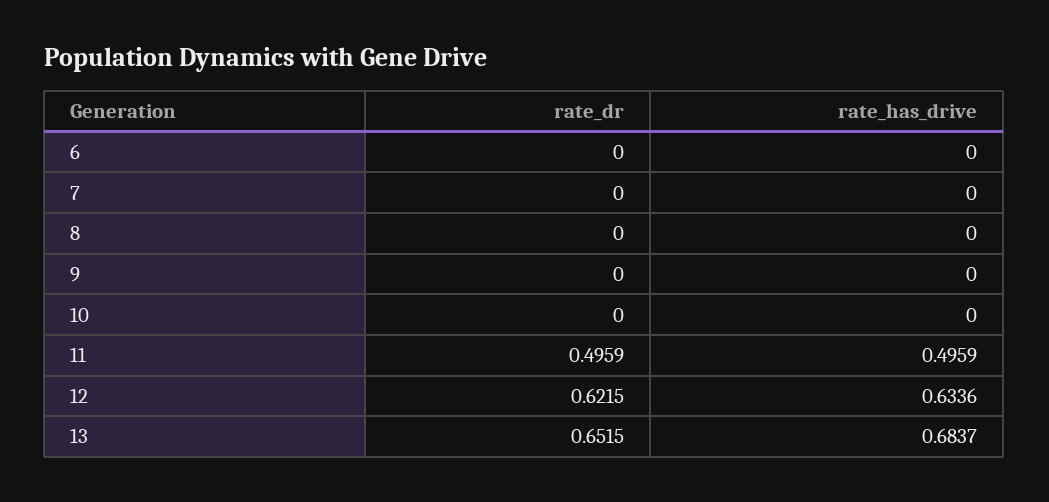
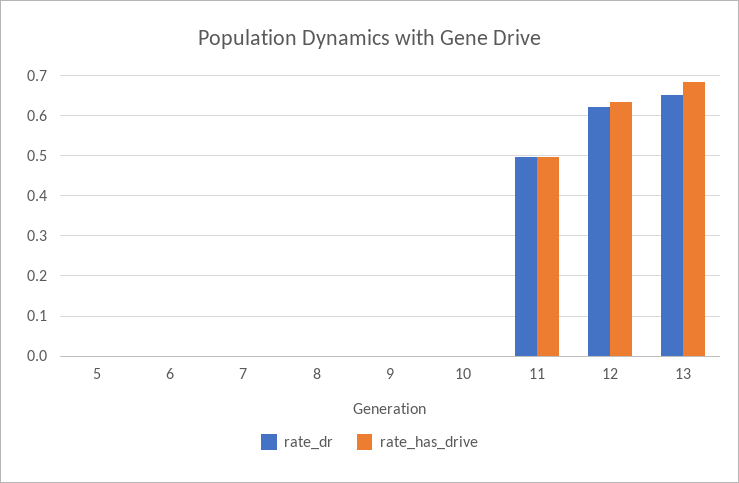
rate_dr, 5: none -> 0
rate_has_drive, 5: none -> 0

